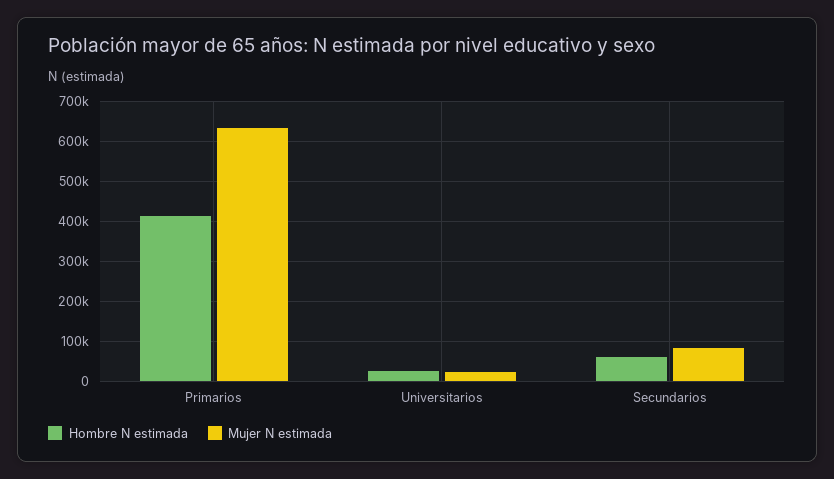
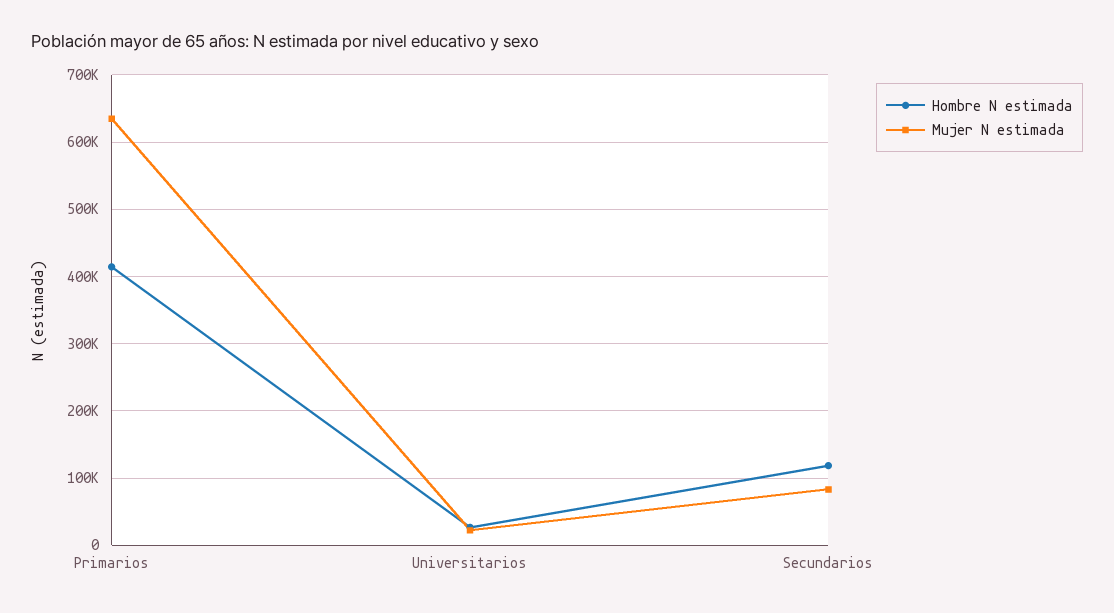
Hombre N estimada, Secundarios: 60000 -> 120000

